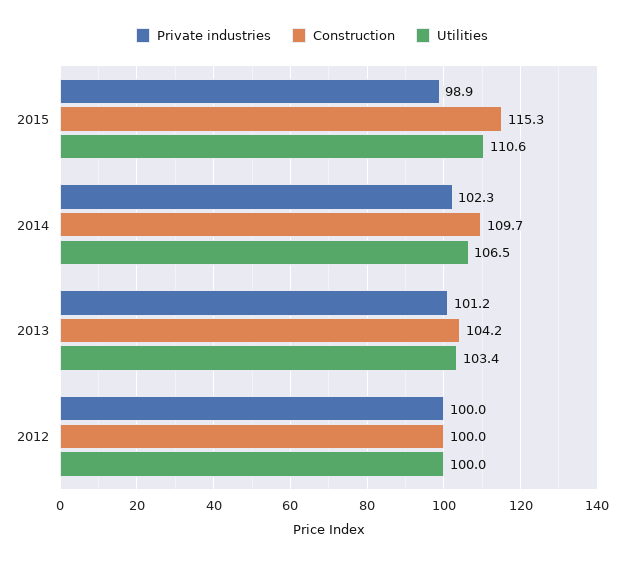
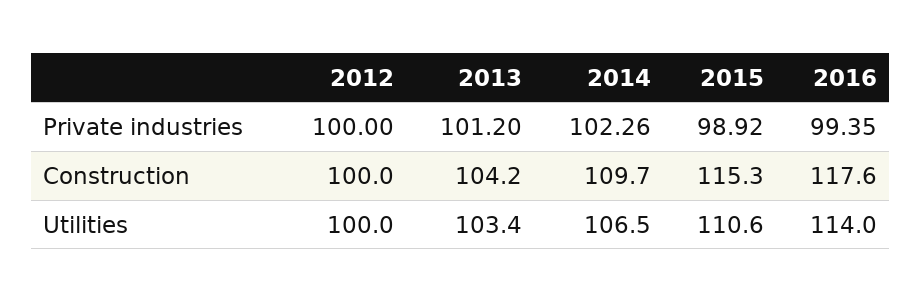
Private industries, 2016: none -> 99.35
Construction, 2016: none -> 117.6
Utilities, 2016: none -> 114

